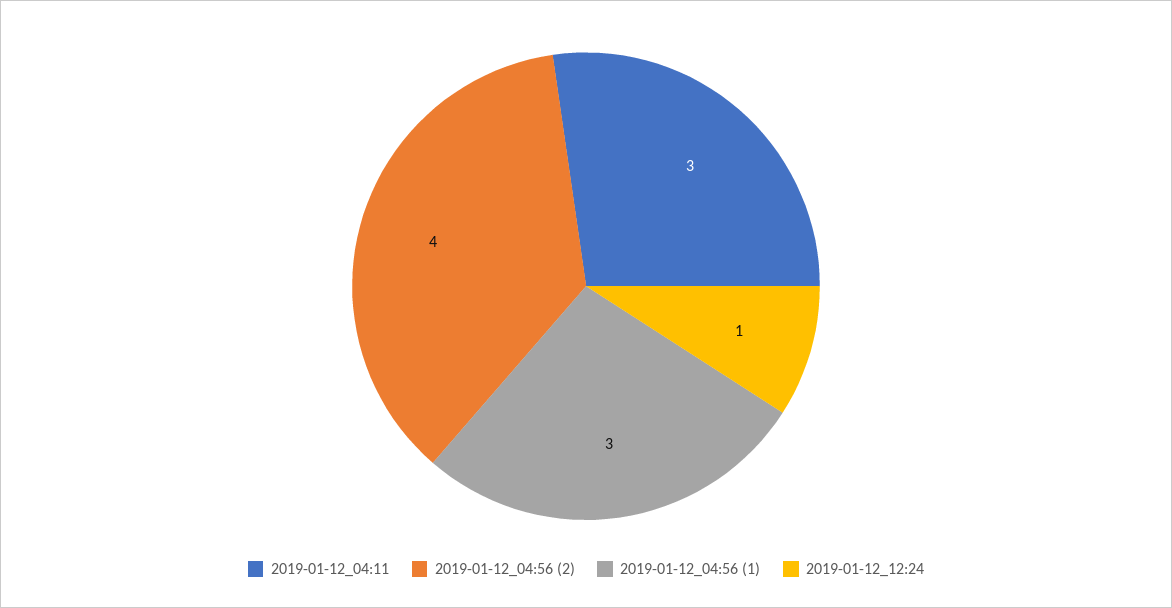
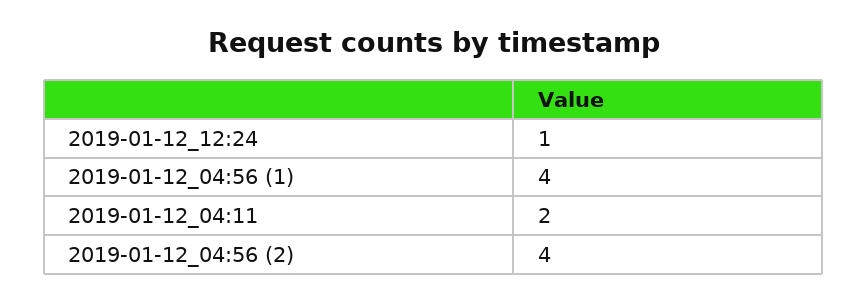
2019-01-12_04:11: 3 -> 2
2019-01-12_04:56 (1): 3 -> 4

